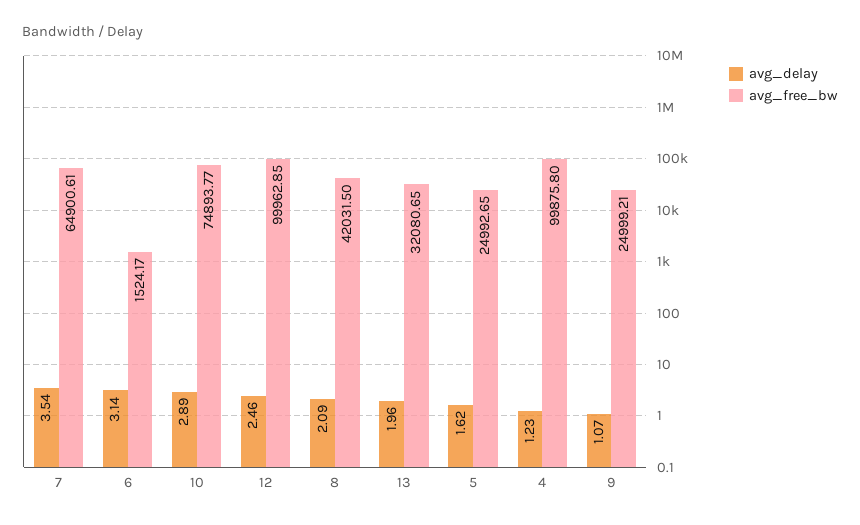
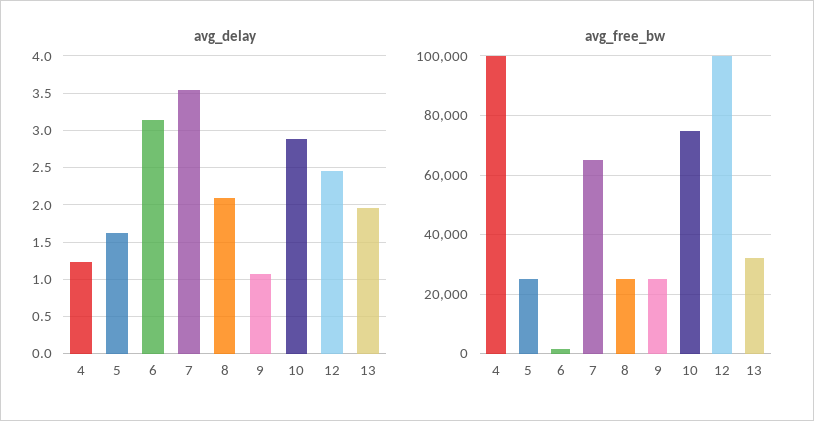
avg_free_bw, 8: 42031.5 -> 25000

